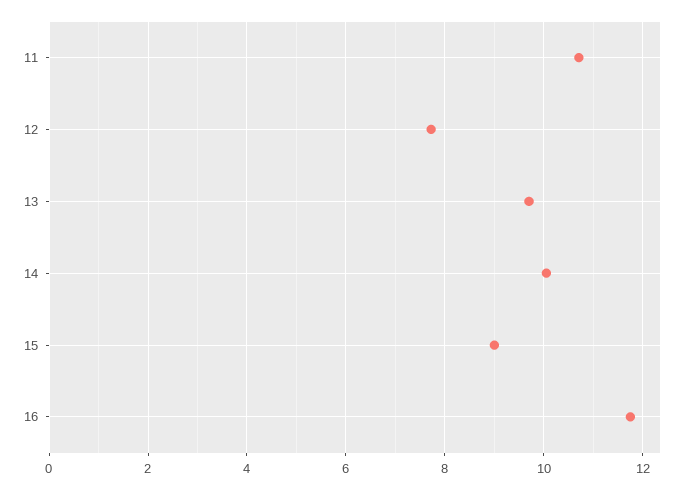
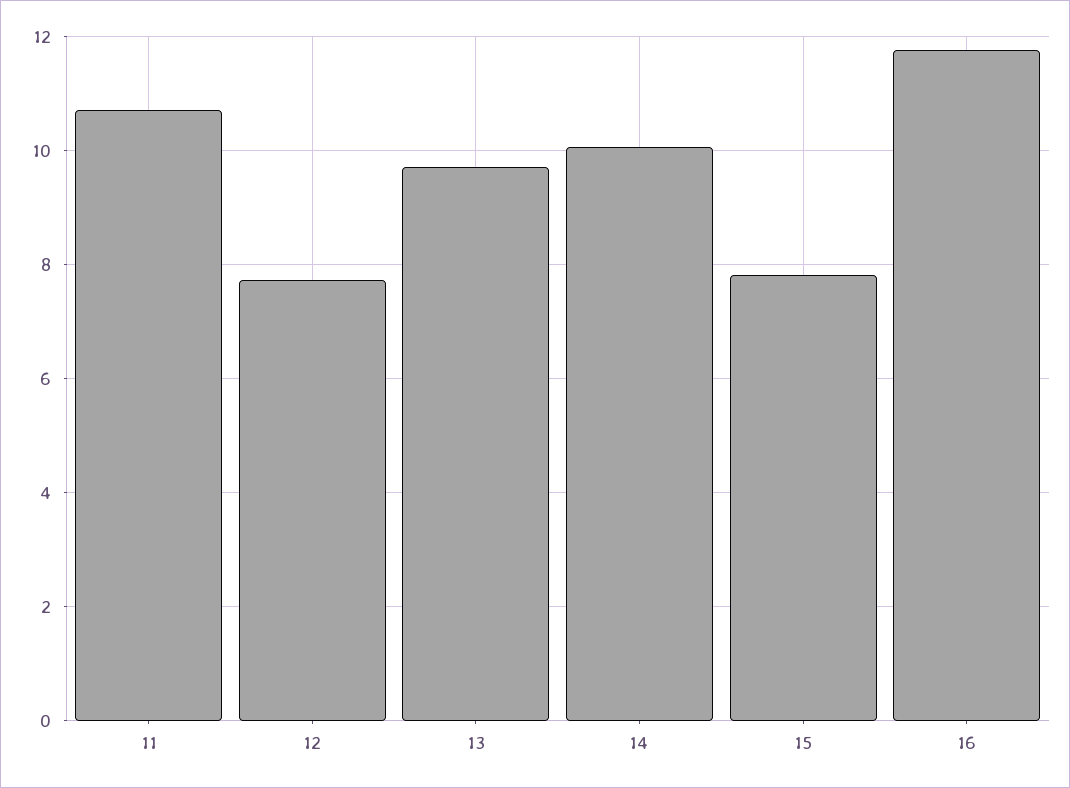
15: 9 -> 7.8

